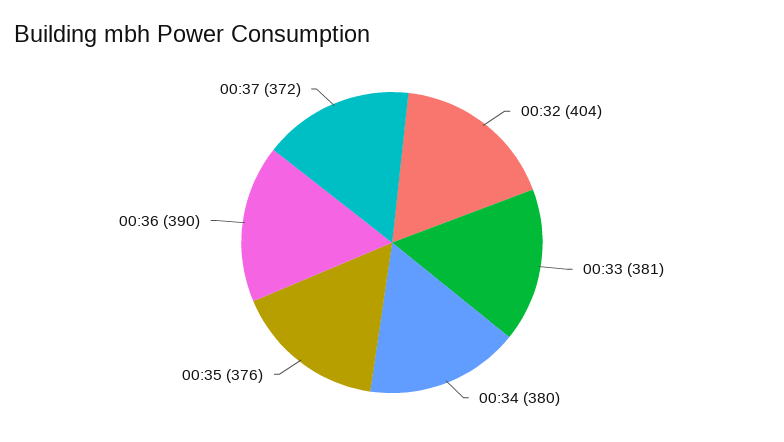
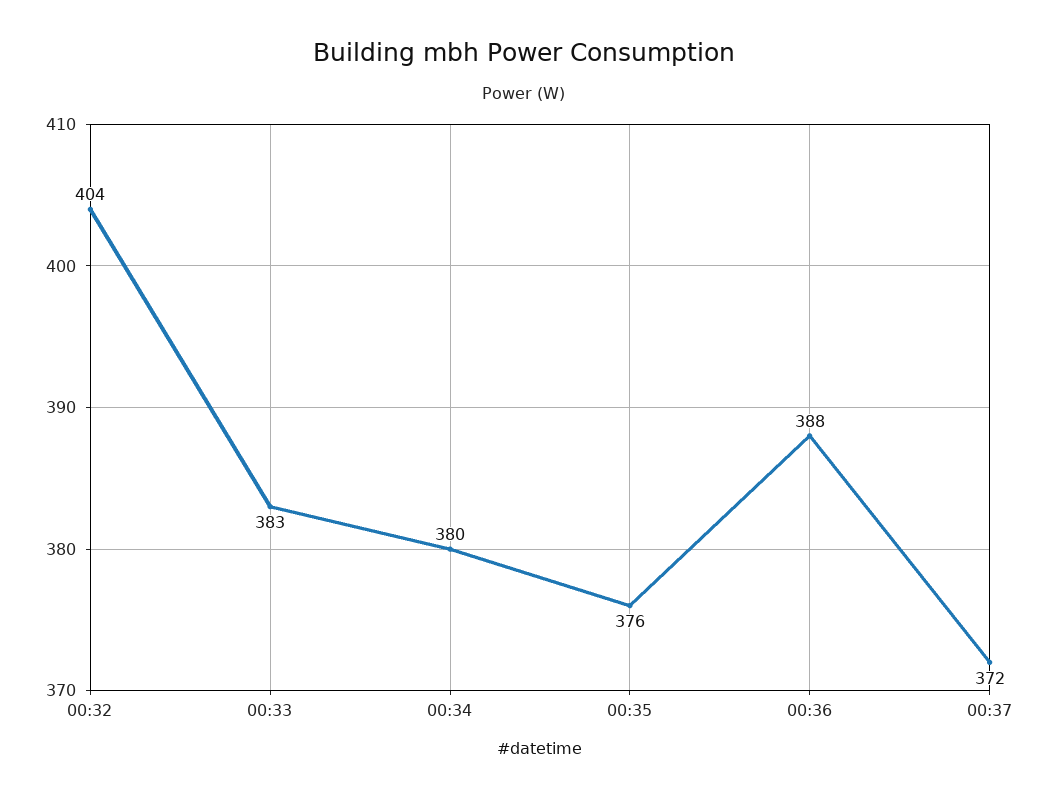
00:33: 381 -> 383
00:36: 390 -> 388

